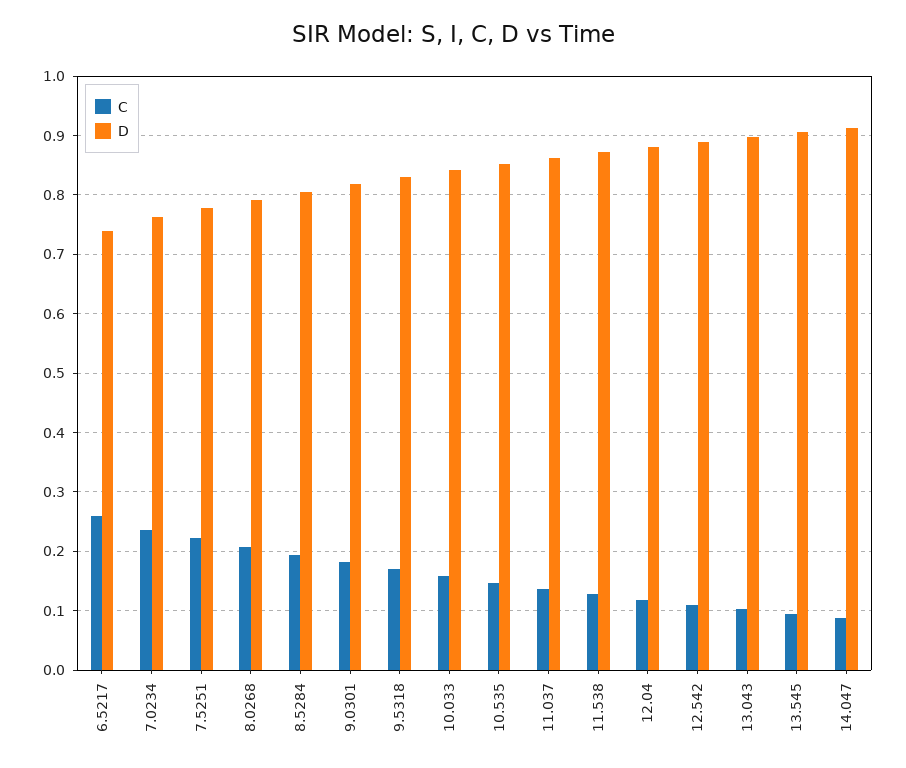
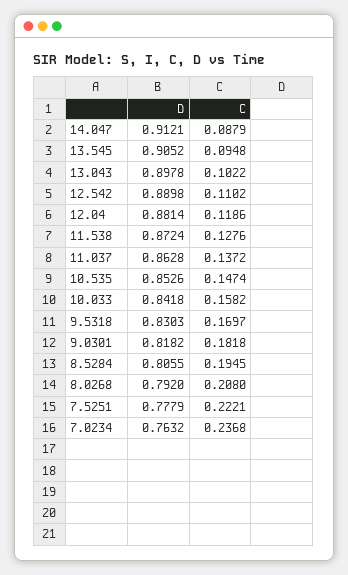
C, 6.5217: 0.26 -> none
D, 6.5217: 0.74 -> none

